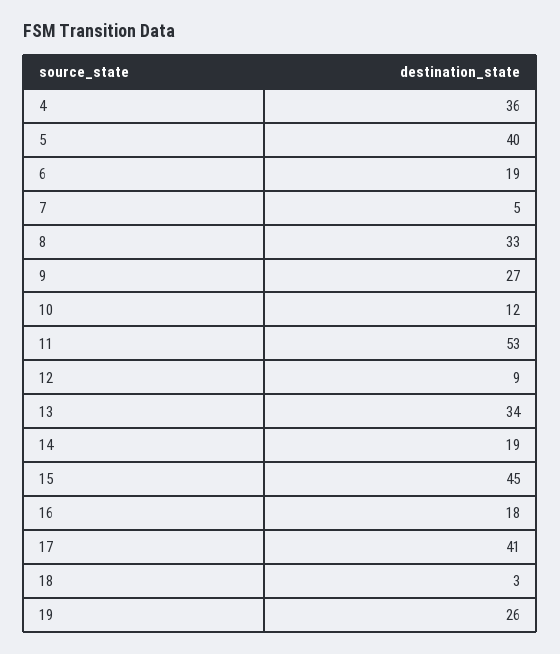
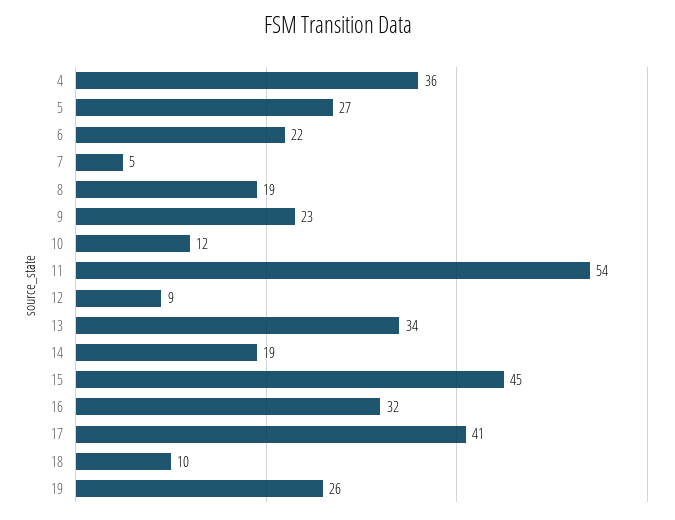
5: 40 -> 27
6: 19 -> 22
8: 33 -> 19
9: 27 -> 23
11: 53 -> 54
16: 18 -> 32
18: 3 -> 10

